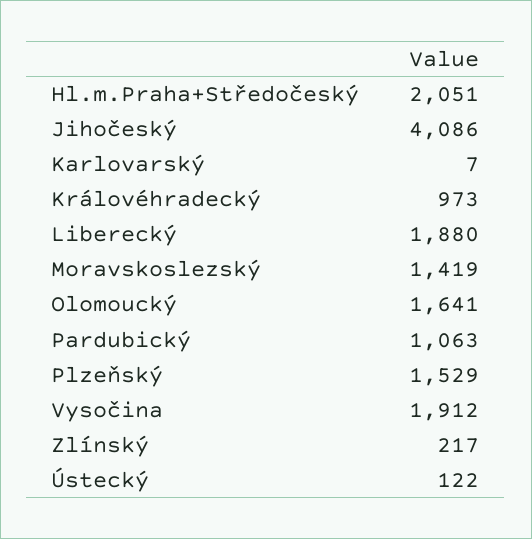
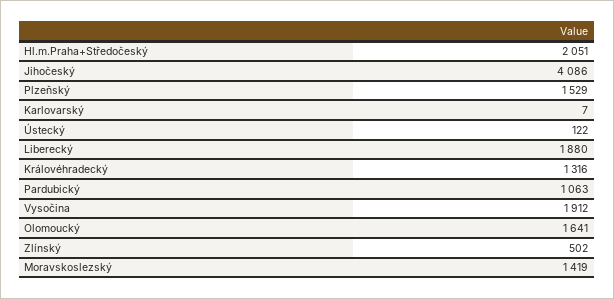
Královéhradecký: 973 -> 1316
Zlínský: 217 -> 502

